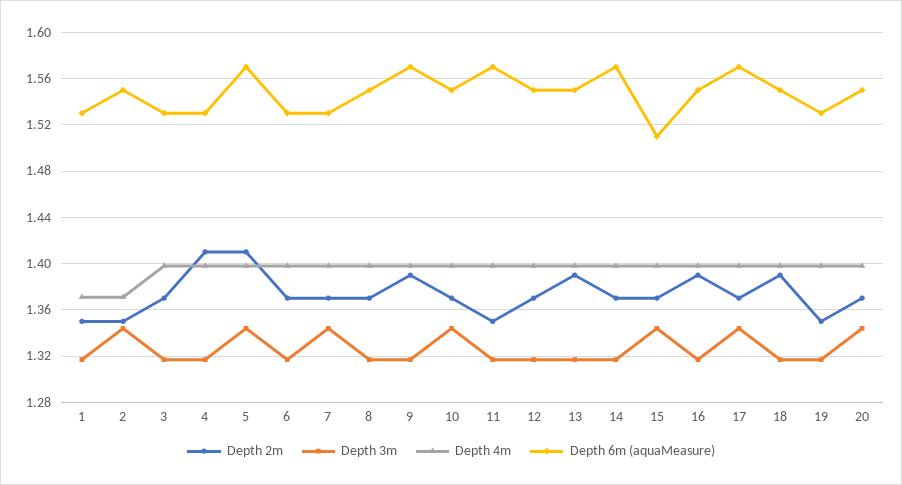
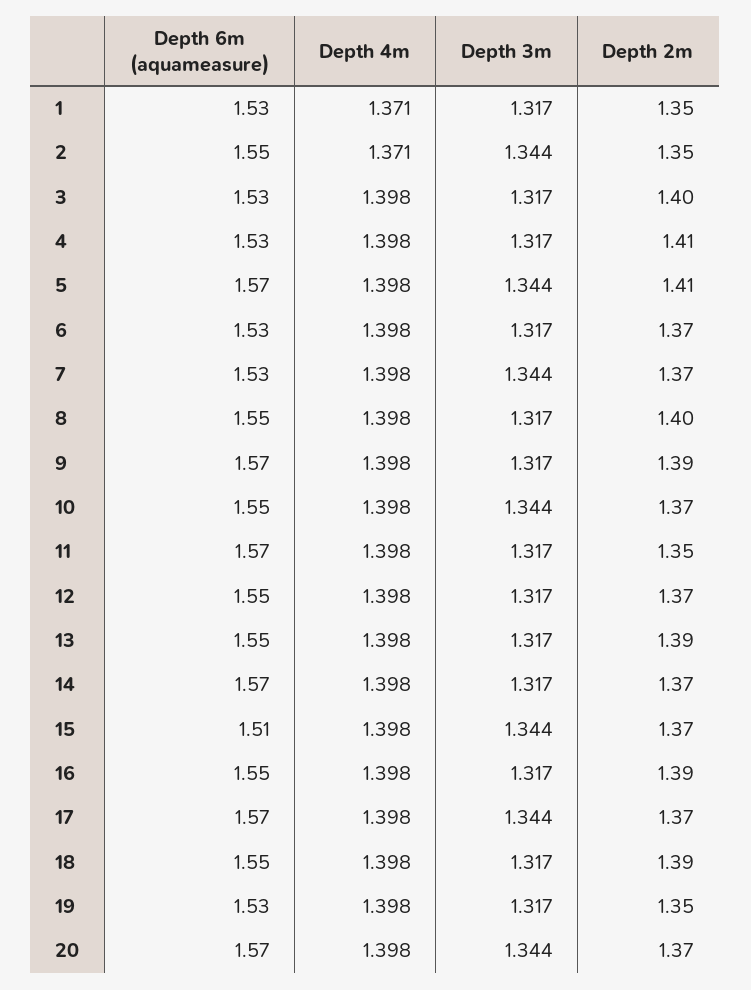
Depth 2m, 3: 1.37 -> 1.4
Depth 2m, 8: 1.37 -> 1.4
Depth 6m (aquaMeasure), 20: 1.55 -> 1.57

